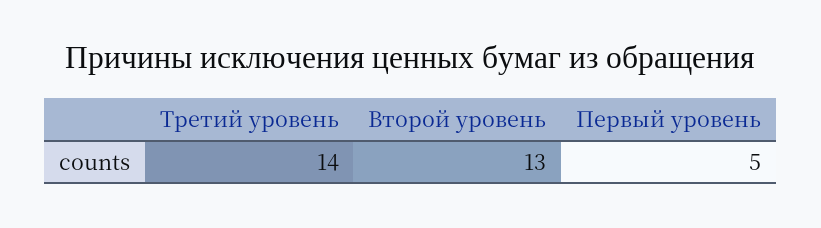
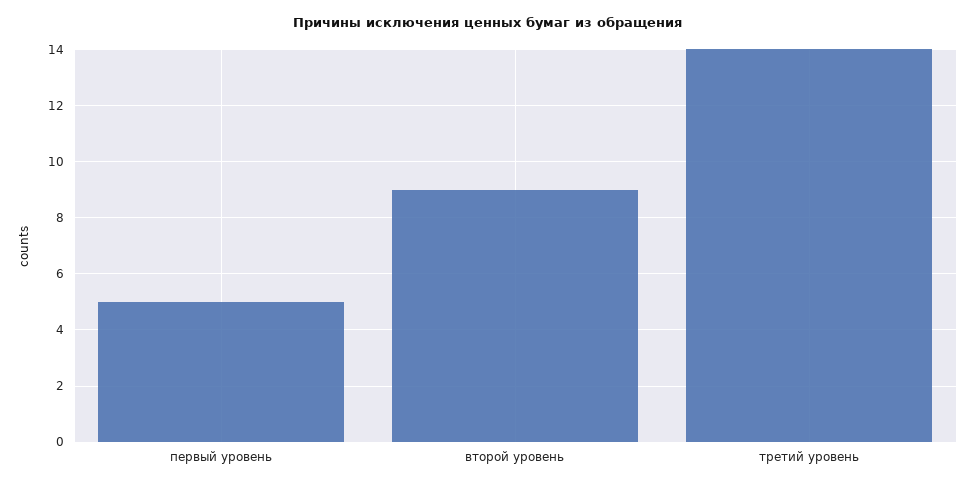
Второй уровень: 13 -> 9

